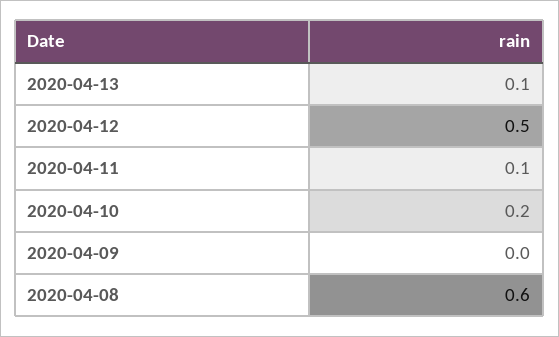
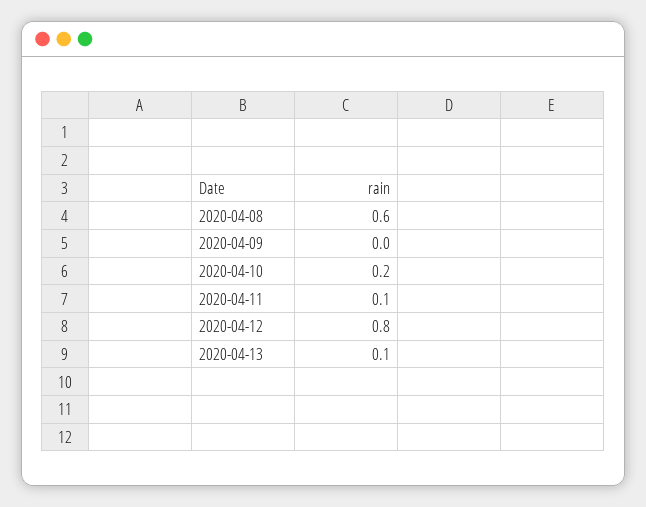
2020-04-12: 0.5 -> 0.8

